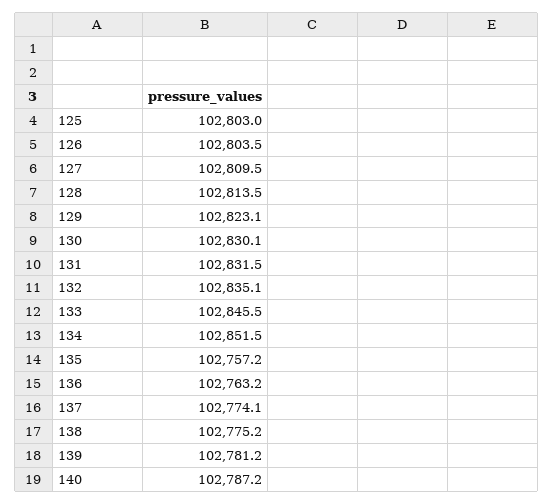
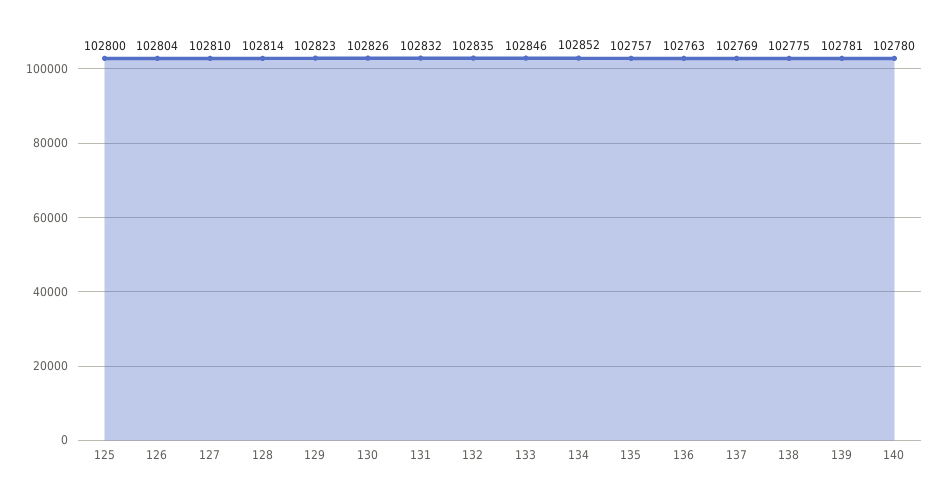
125: 102803 -> 102800
130: 102830.1 -> 102826
137: 102774.1 -> 102769
140: 102787.2 -> 102780

